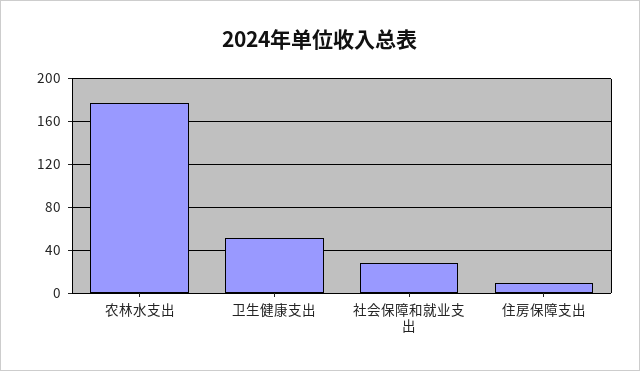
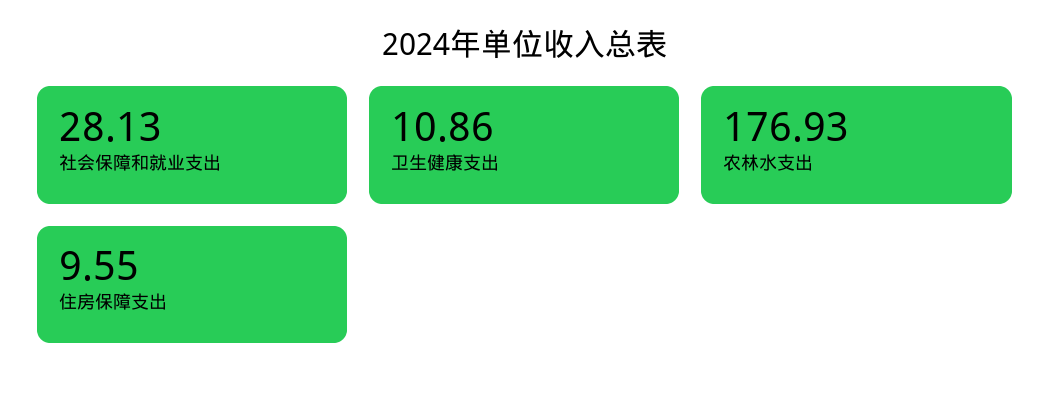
卫生健康支出: 50 -> 10.86

